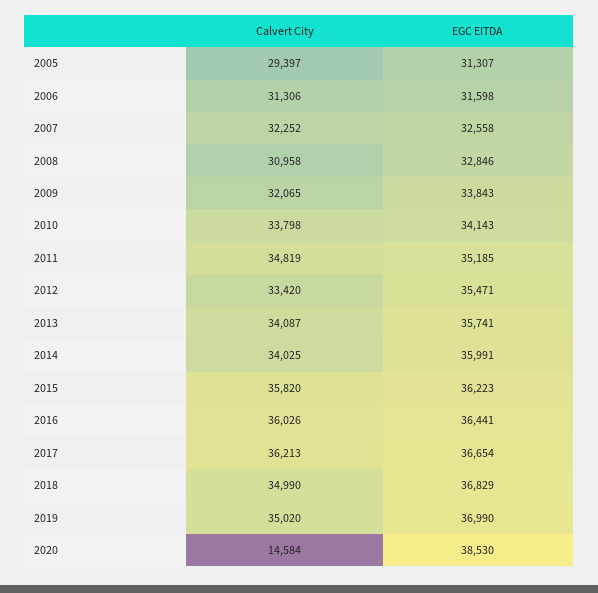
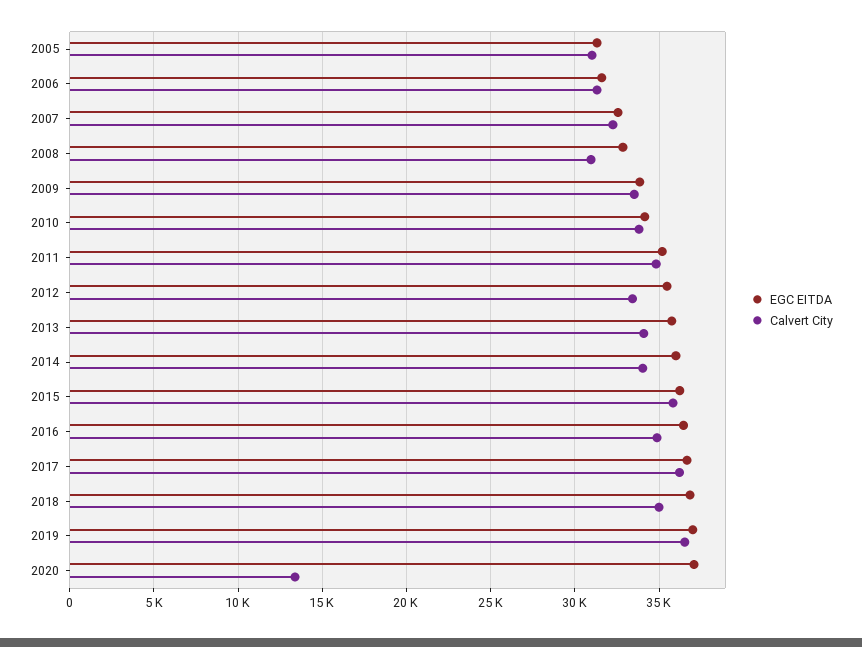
Calvert City, 2005: 29397 -> 31000
Calvert City, 2009: 32065 -> 33500
Calvert City, 2016: 36026 -> 35000
Calvert City, 2019: 35020 -> 36500
Calvert City, 2020: 14584 -> 13500
EGC EITDA, 2020: 38530 -> 37000

